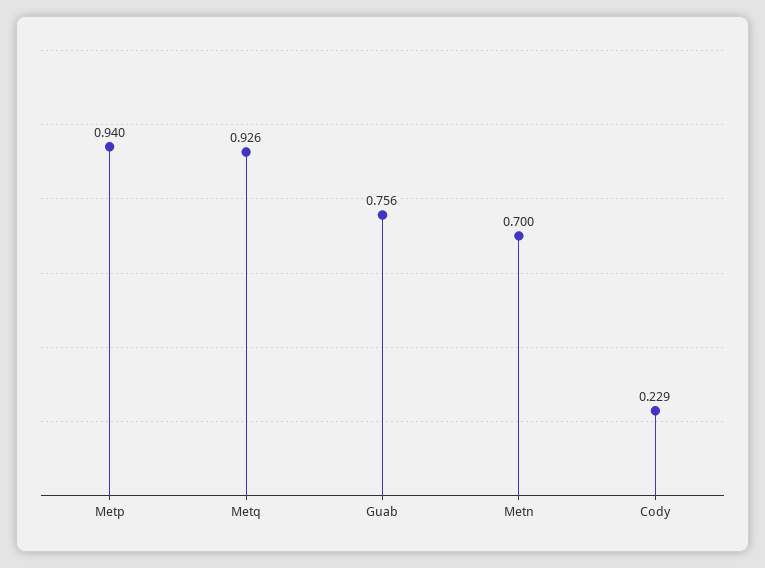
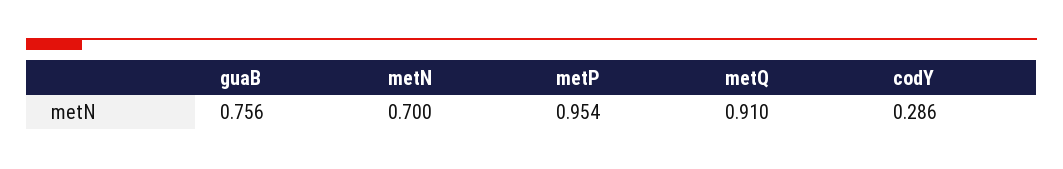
Metp: 0.94 -> 0.954
Metq: 0.926 -> 0.91
Cody: 0.229 -> 0.286

